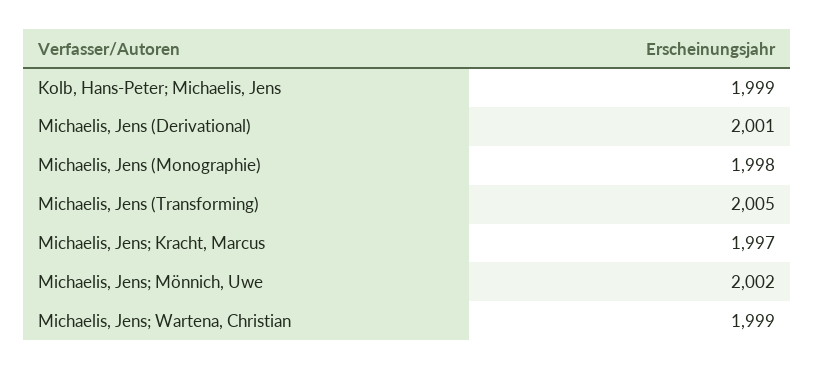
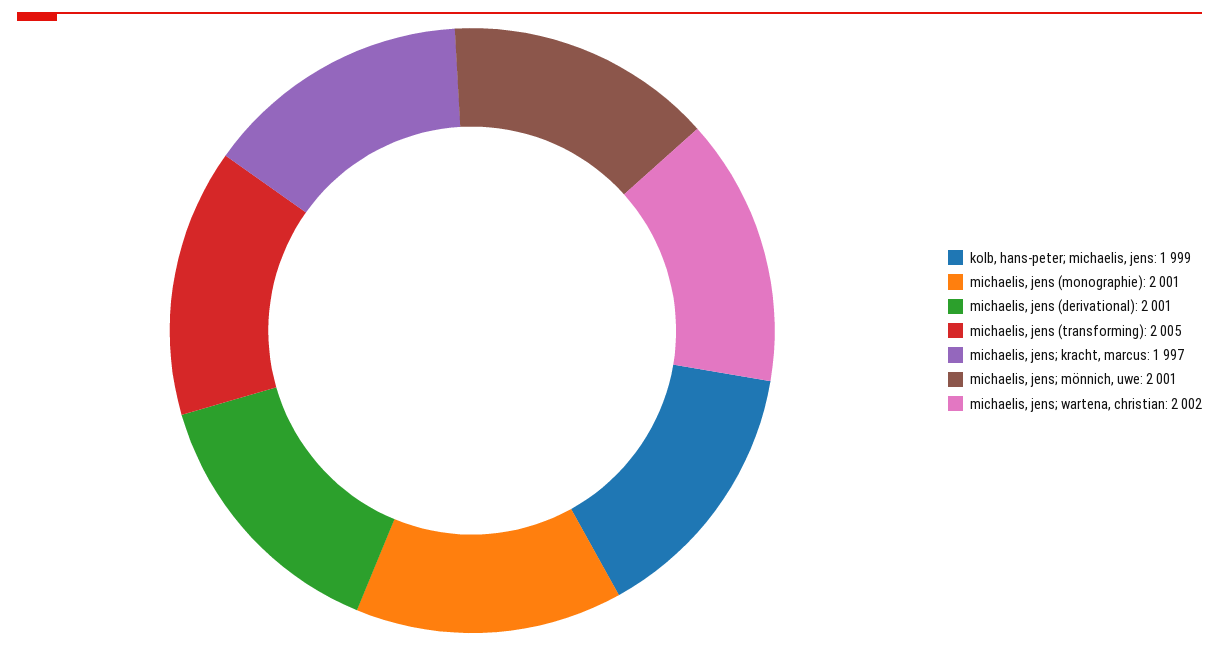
Michaelis, Jens (Monographie): 1998 -> 2001
Michaelis, Jens; Mönnich, Uwe: 2002 -> 2001
Michaelis, Jens; Wartena, Christian: 1999 -> 2002

